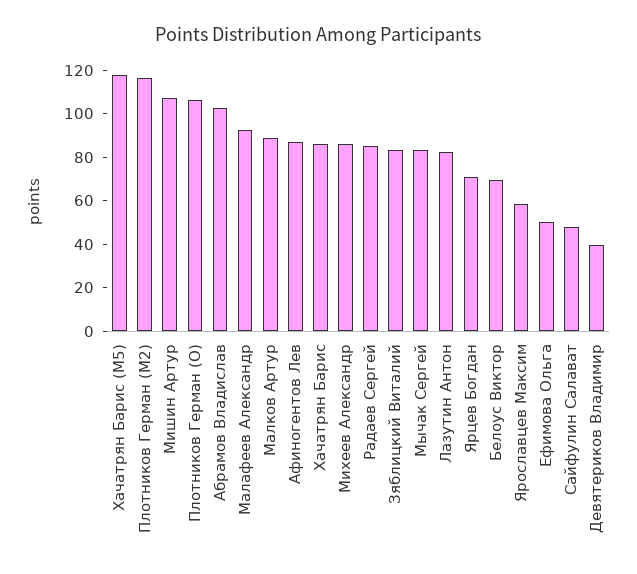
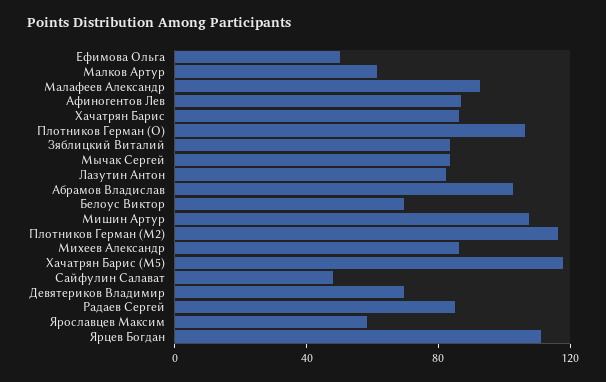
Малков Артур: 90 -> 60
Ярцев Богдан: 70 -> 110
Девятериков Владимир: 40 -> 70

